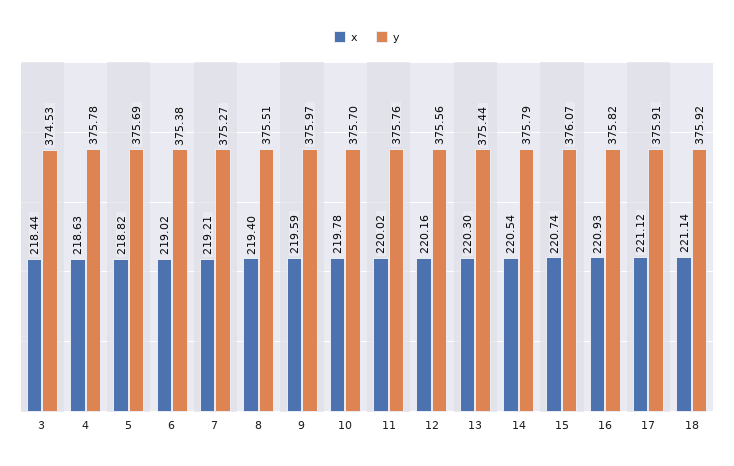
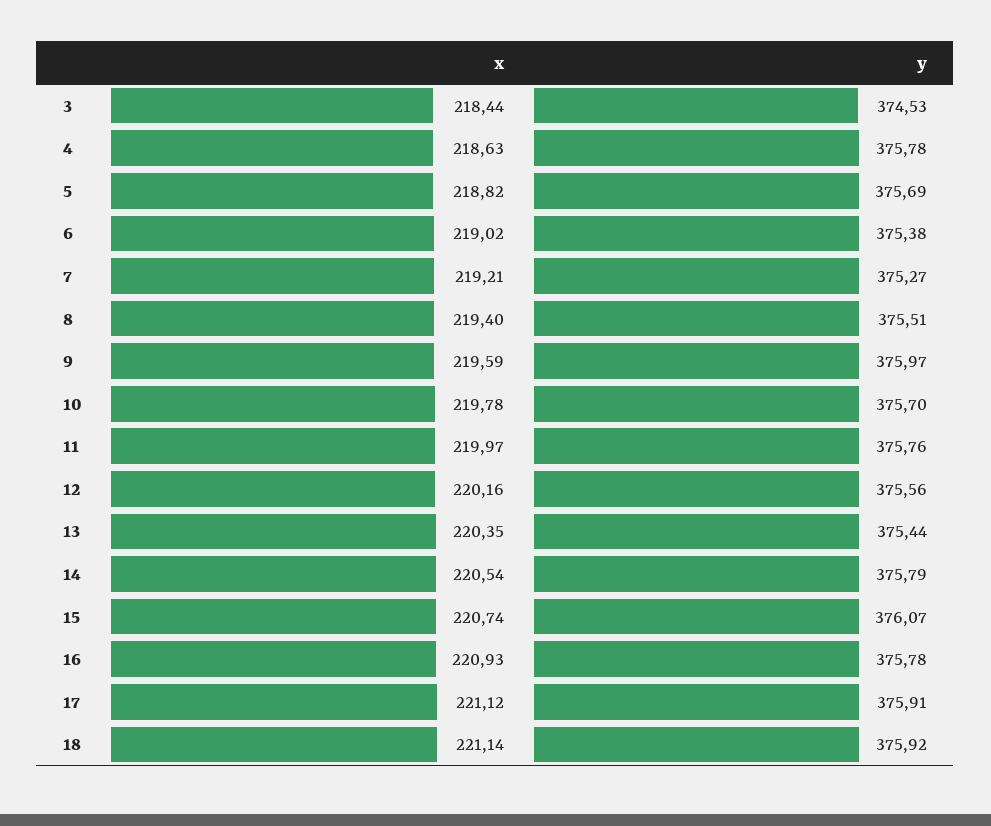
x, 11: 220.02 -> 219.97
x, 13: 220.3 -> 220.35
y, 16: 375.82 -> 375.78

